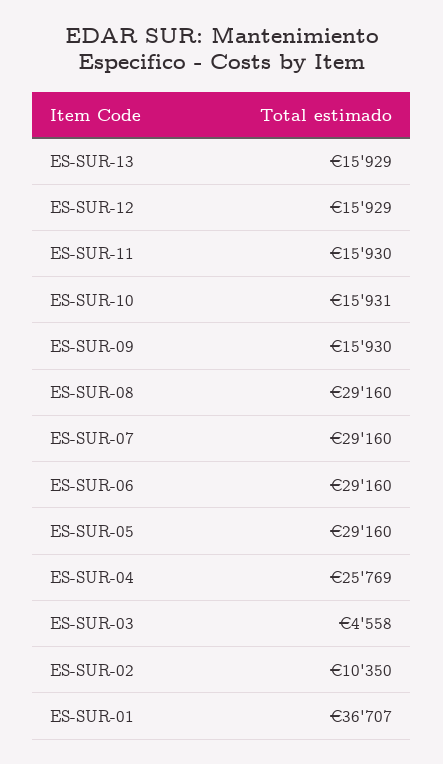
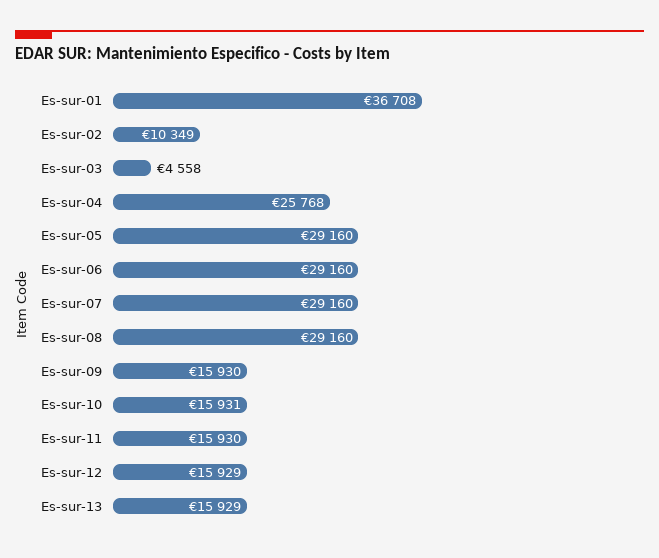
ES-SUR-04: 25769 -> 25768
ES-SUR-02: 10350 -> 10349
ES-SUR-01: 36707 -> 36708

